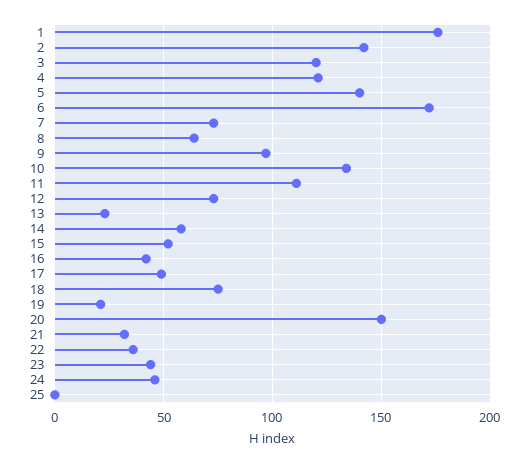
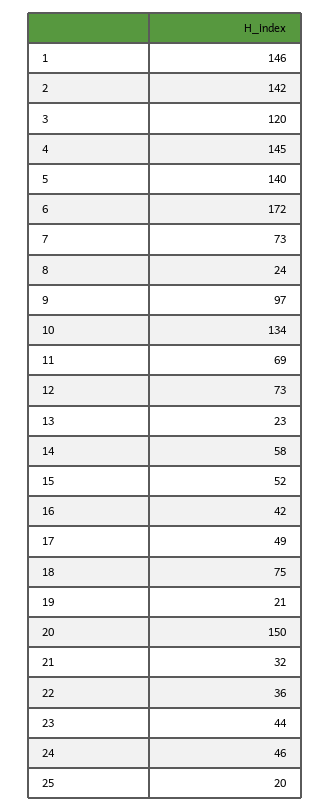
1: 175 -> 146
4: 120 -> 145
8: 65 -> 24
11: 110 -> 69
25: 0 -> 20

